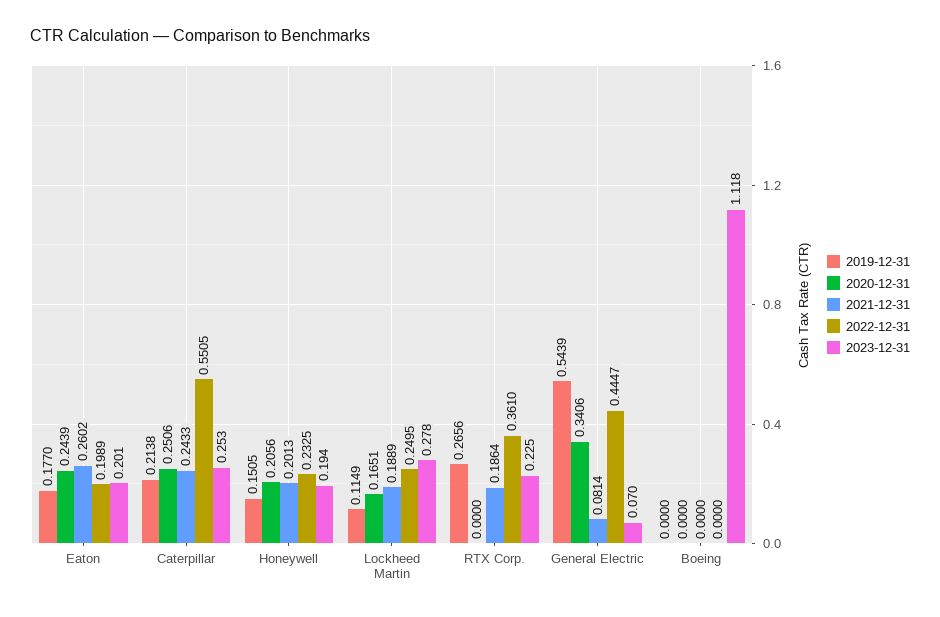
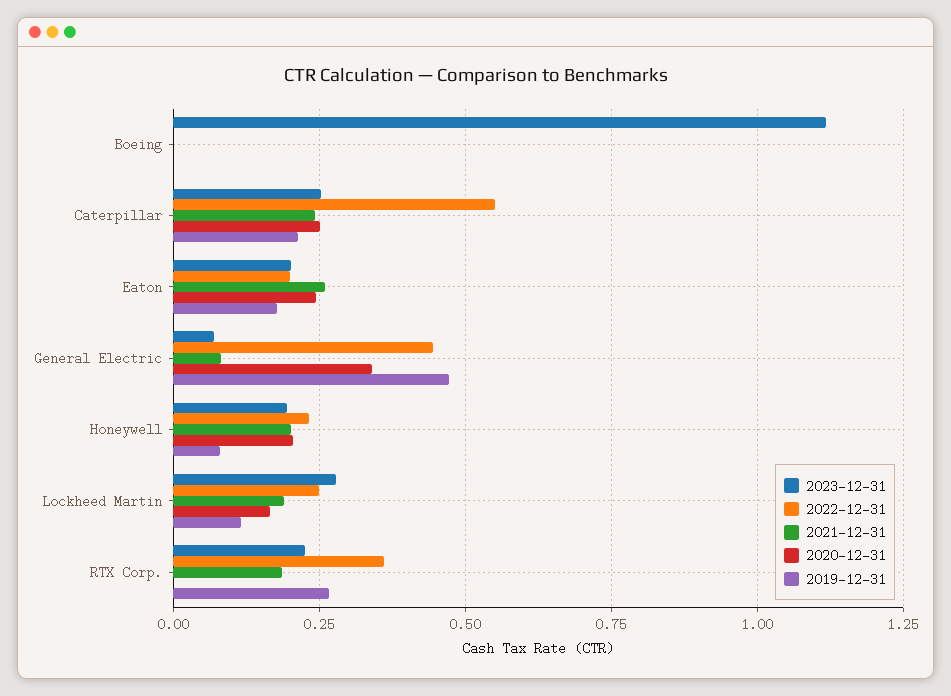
2019-12-31, Honeywell: 0.1505 -> 0.075
2019-12-31, General Electric: 0.5439 -> 0.475

